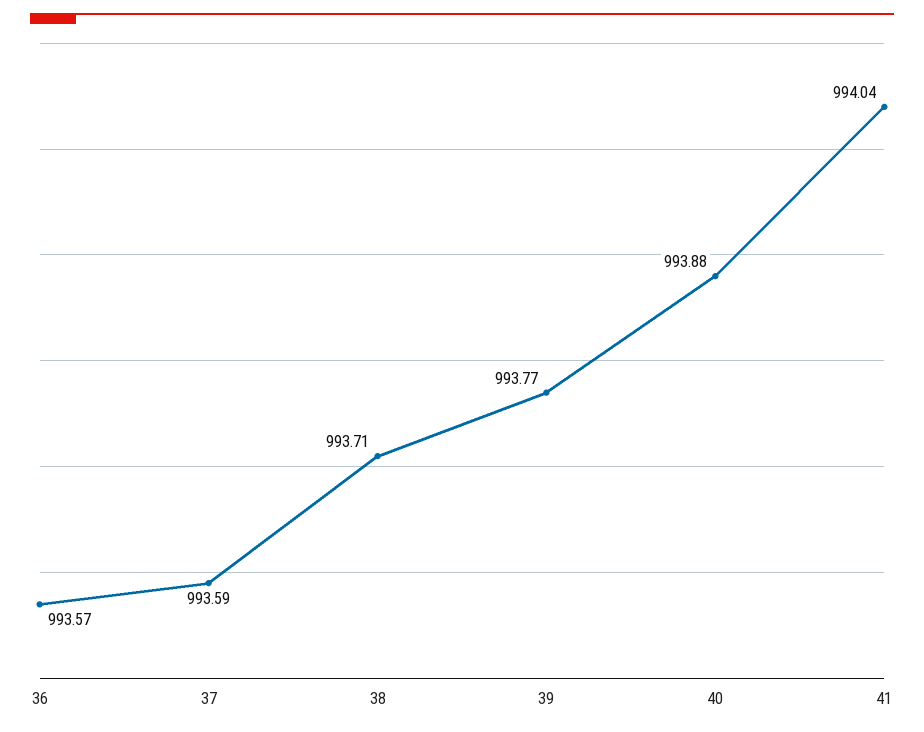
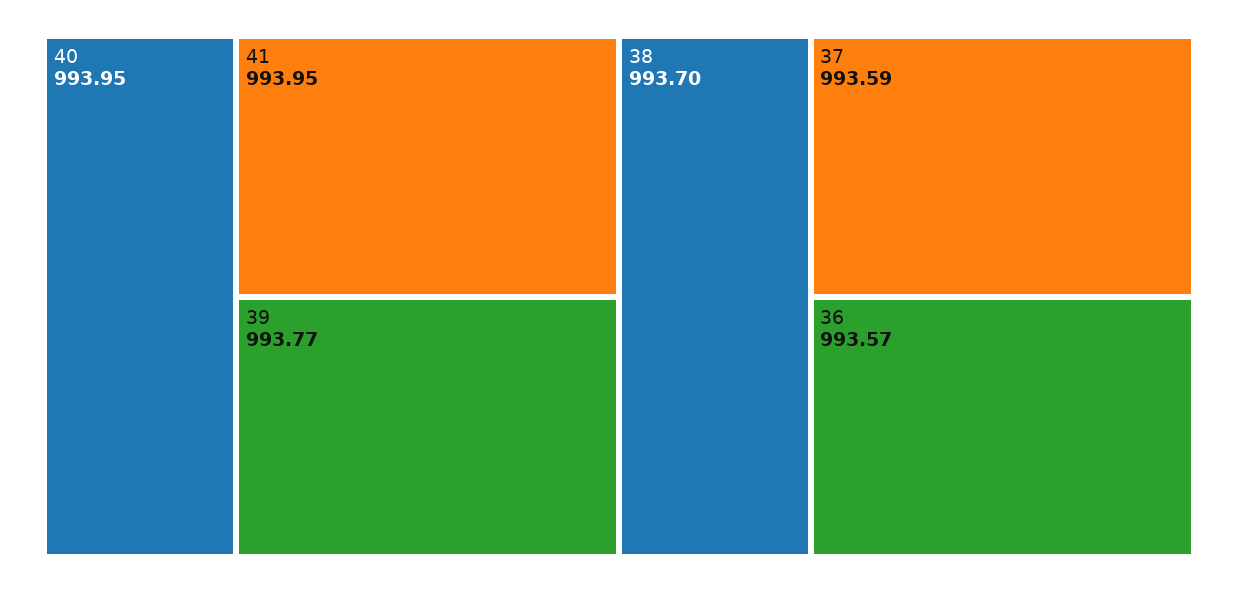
38: 993.71 -> 993.7
40: 993.88 -> 993.95
41: 994.04 -> 993.95

